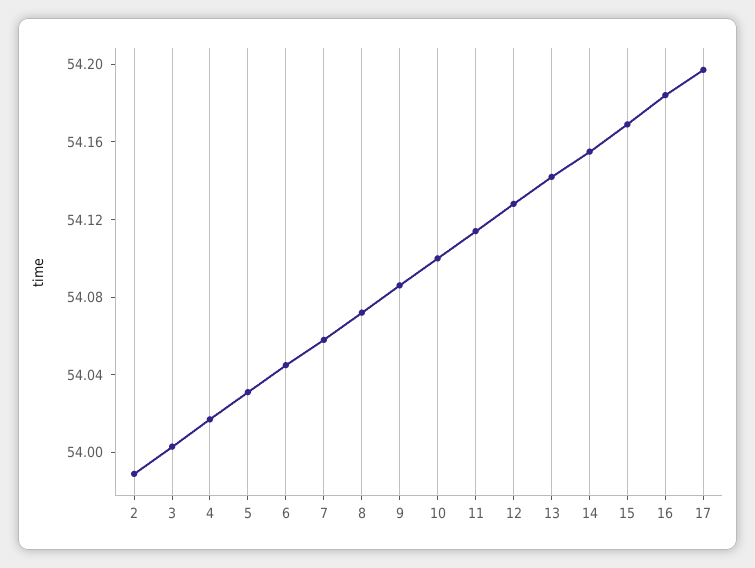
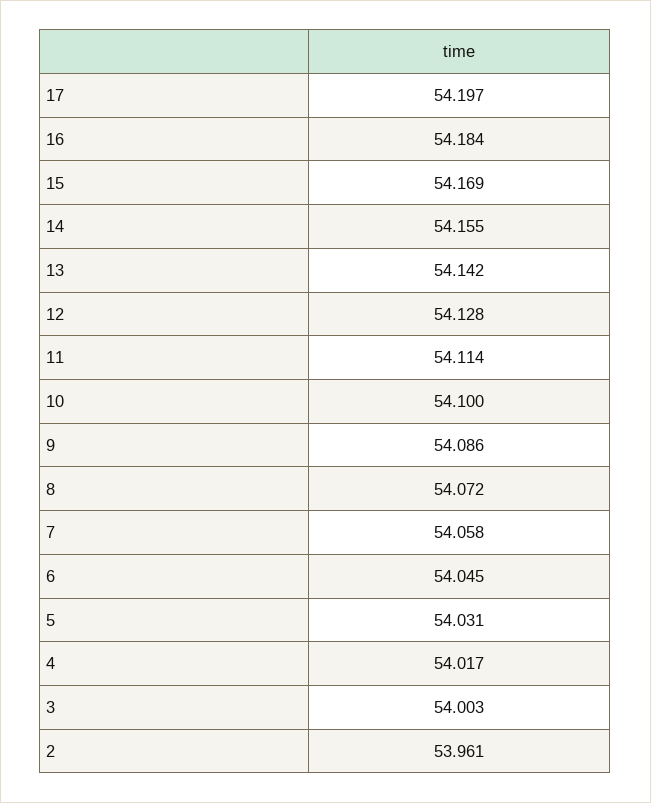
2: 53.99 -> 53.961

